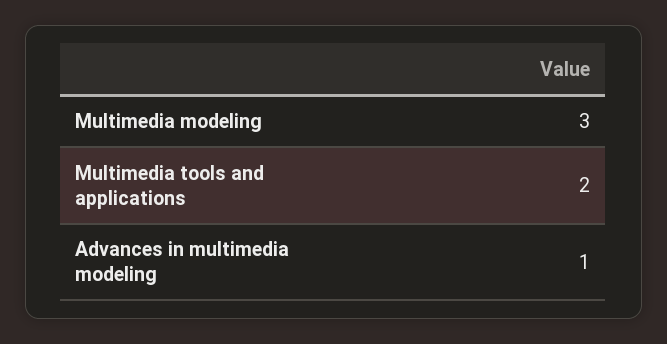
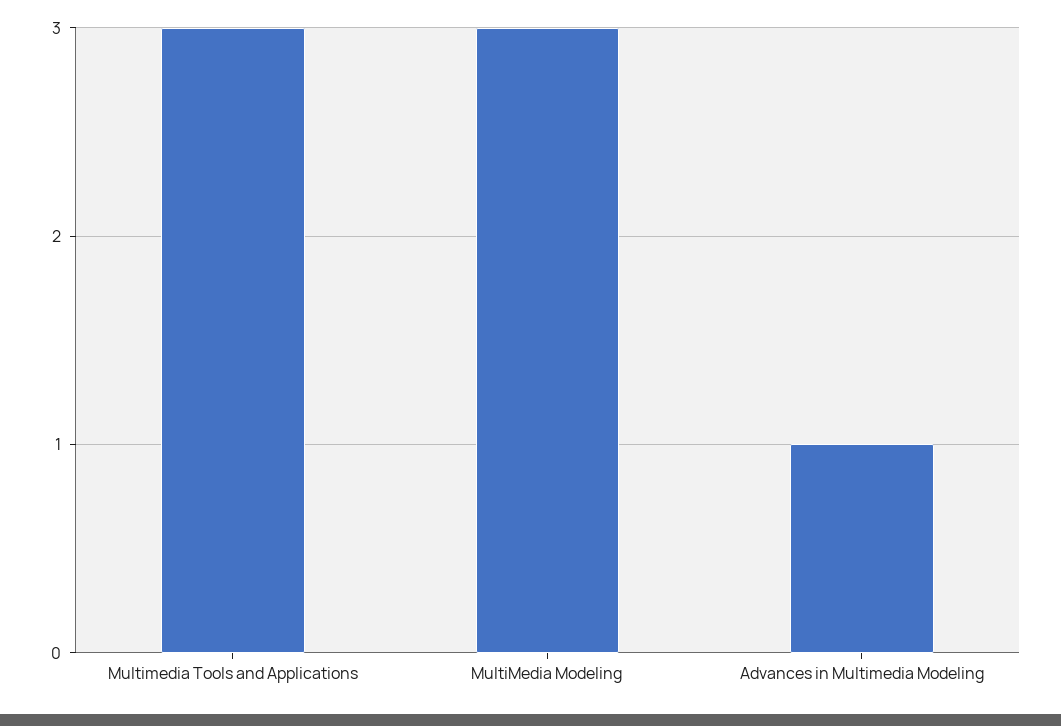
Multimedia tools and applications: 2 -> 3

